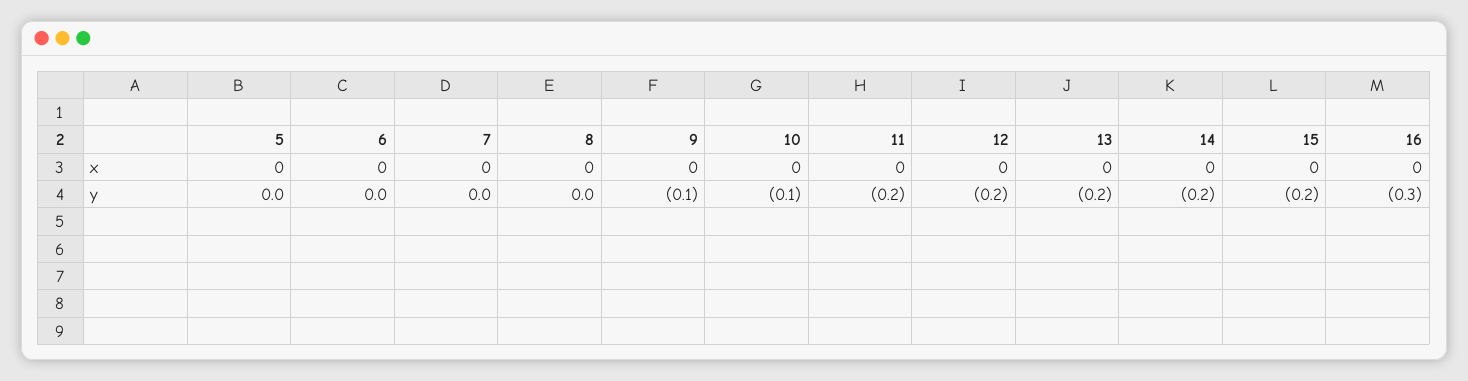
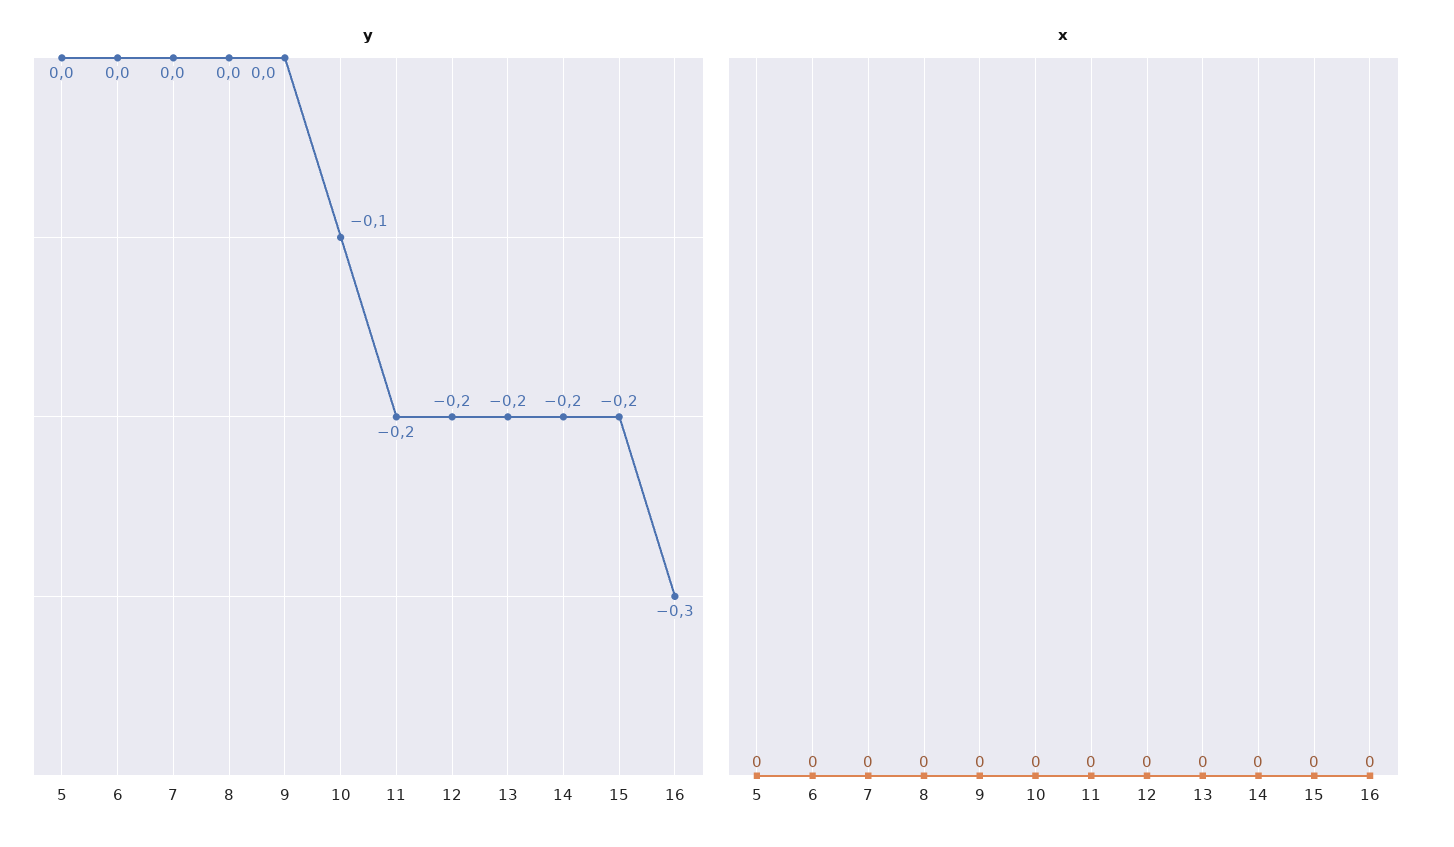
y, 9: -0.1 -> 0

